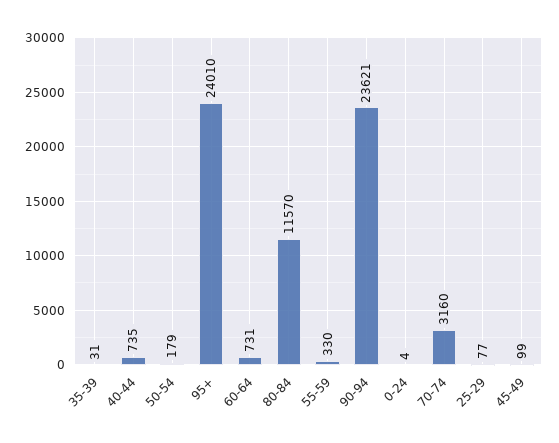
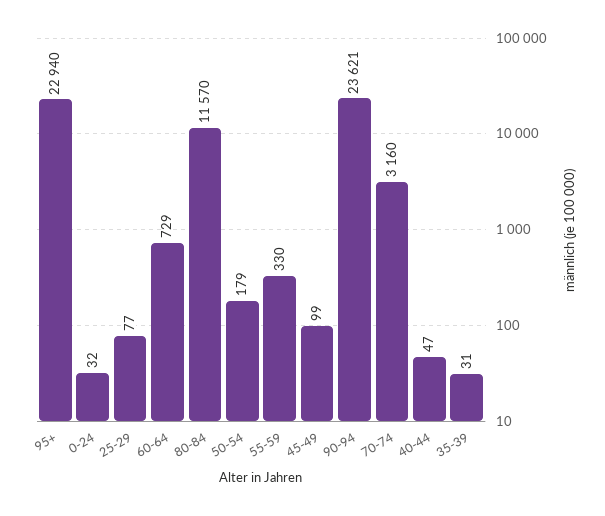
40-44: 735 -> 47
95+: 24010 -> 22940
60-64: 731 -> 729
0-24: 4 -> 32

